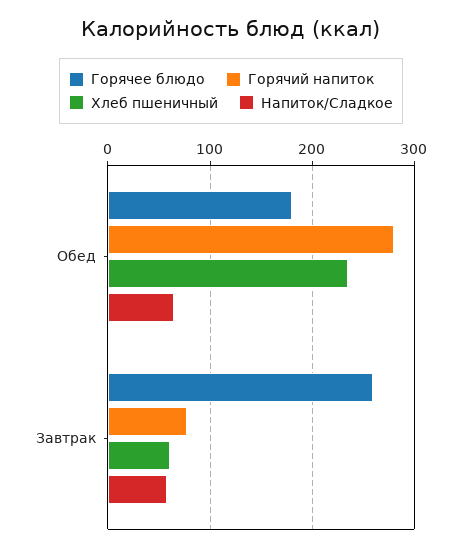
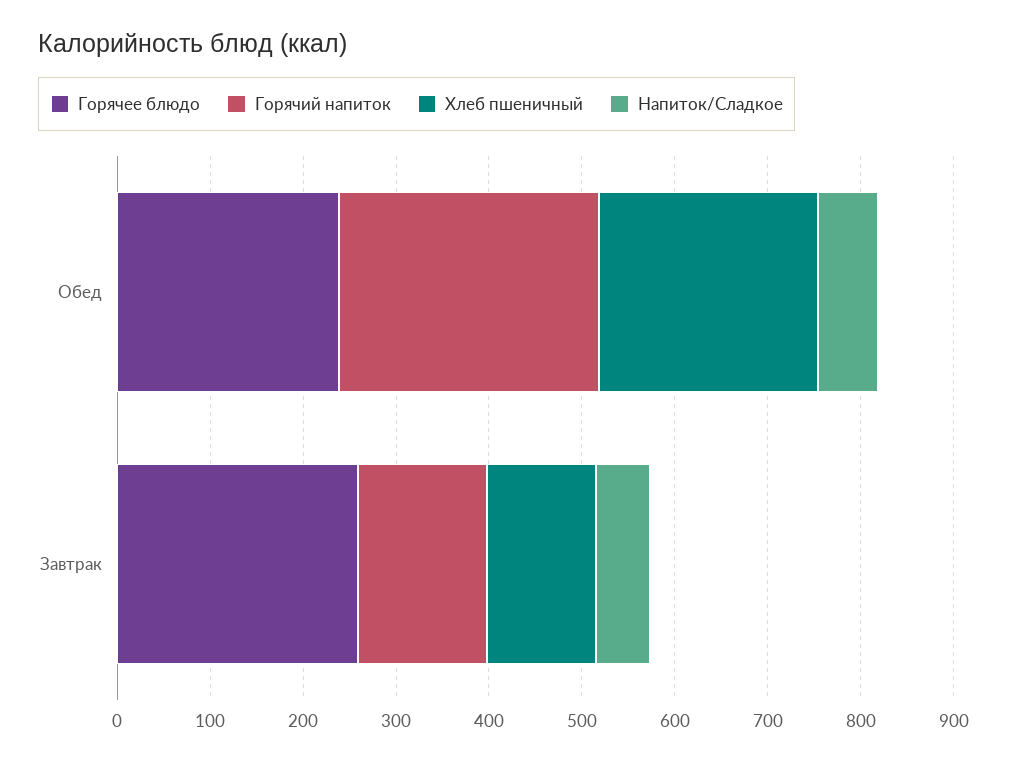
Горячее блюдо, Обед: 180 -> 240
Горячий напиток, Завтрак: 80 -> 140
Хлеб пшеничный, Завтрак: 60 -> 120

